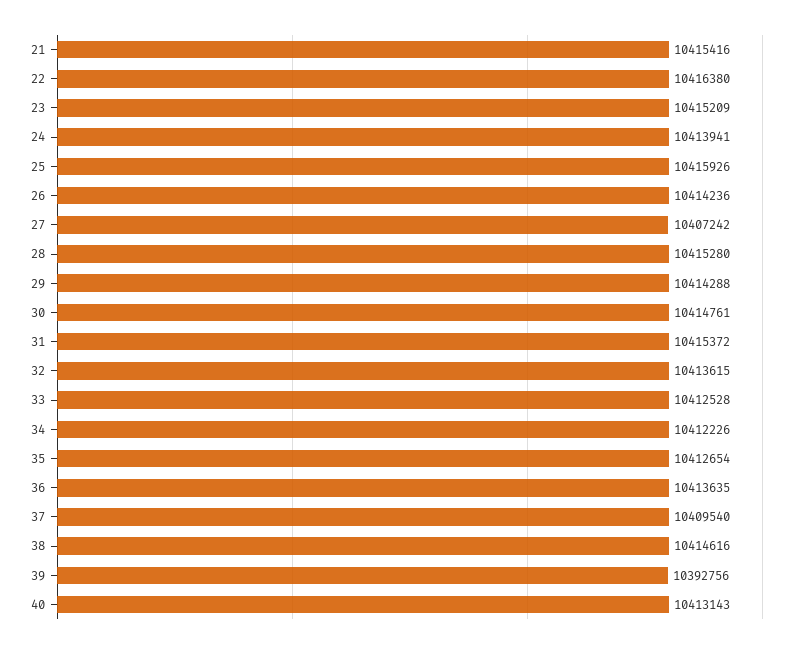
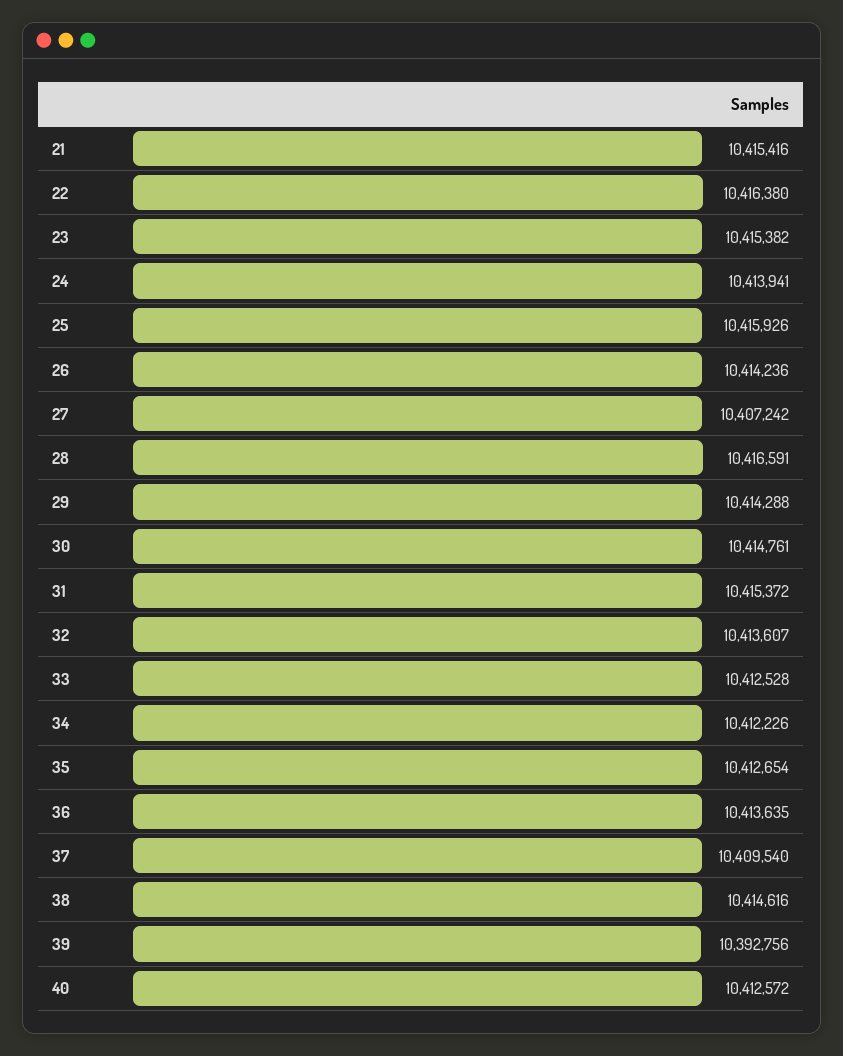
23: 10415209 -> 10415382
28: 10415280 -> 10416591
32: 10413615 -> 10413607
40: 10413143 -> 10412572

